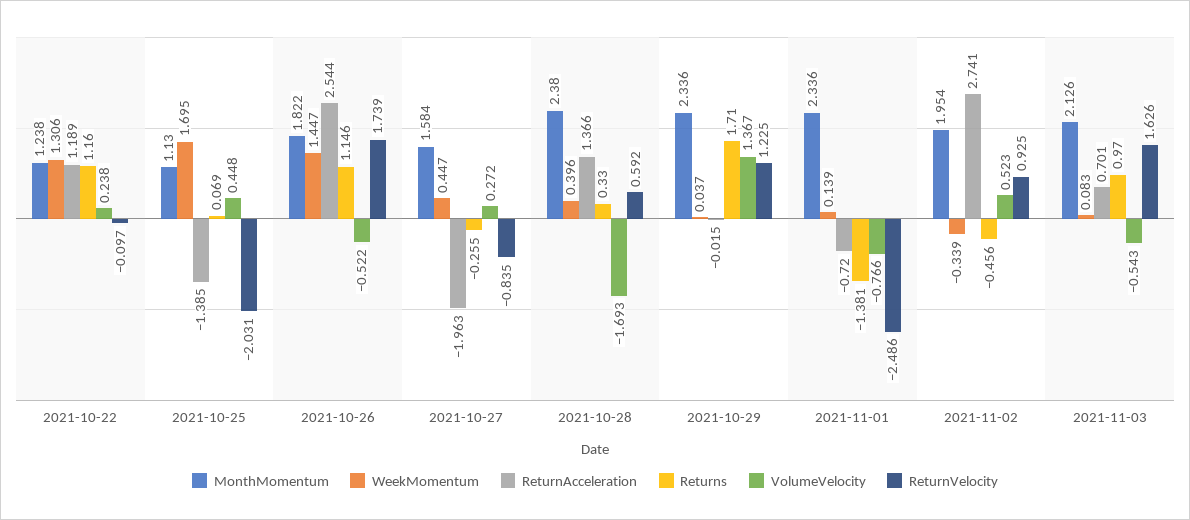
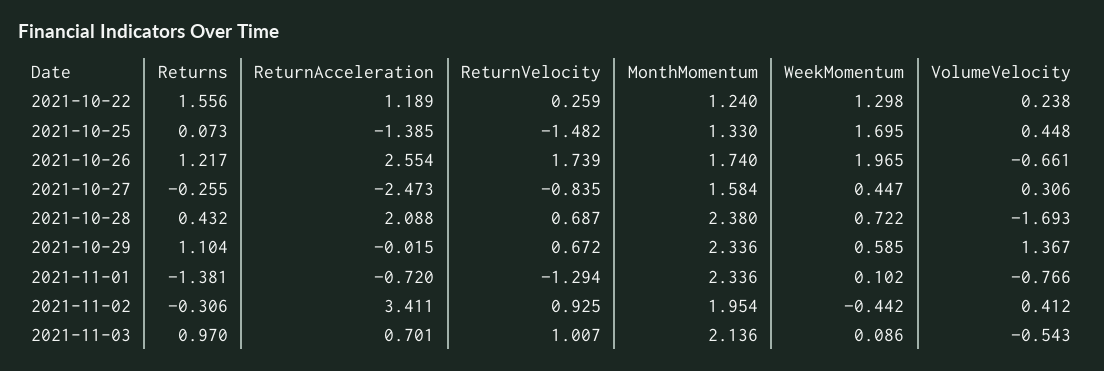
MonthMomentum, 2021-10-22: 1.238 -> 1.24
WeekMomentum, 2021-10-22: 1.306 -> 1.298
Returns, 2021-10-22: 1.16 -> 1.556
ReturnVelocity, 2021-10-22: -0.097 -> 0.259
MonthMomentum, 2021-10-25: 1.13 -> 1.33
Returns, 2021-10-25: 0.069 -> 0.073
ReturnVelocity, 2021-10-25: -2.031 -> -1.482
MonthMomentum, 2021-10-26: 1.822 -> 1.74
WeekMomentum, 2021-10-26: 1.447 -> 1.965
ReturnAcceleration, 2021-10-26: 2.544 -> 2.554
Returns, 2021-10-26: 1.146 -> 1.217
VolumeVelocity, 2021-10-26: -0.522 -> -0.661
ReturnAcceleration, 2021-10-27: -1.963 -> -2.473
VolumeVelocity, 2021-10-27: 0.272 -> 0.306
WeekMomentum, 2021-10-28: 0.396 -> 0.722
ReturnAcceleration, 2021-10-28: 1.366 -> 2.088
Returns, 2021-10-28: 0.33 -> 0.432
ReturnVelocity, 2021-10-28: 0.592 -> 0.687
WeekMomentum, 2021-10-29: 0.037 -> 0.585
Returns, 2021-10-29: 1.71 -> 1.104
ReturnVelocity, 2021-10-29: 1.225 -> 0.672
WeekMomentum, 2021-11-01: 0.139 -> 0.102
ReturnVelocity, 2021-11-01: -2.486 -> -1.294
WeekMomentum, 2021-11-02: -0.339 -> -0.442
ReturnAcceleration, 2021-11-02: 2.741 -> 3.411
Returns, 2021-11-02: -0.456 -> -0.306
VolumeVelocity, 2021-11-02: 0.523 -> 0.412
MonthMomentum, 2021-11-03: 2.126 -> 2.136
WeekMomentum, 2021-11-03: 0.083 -> 0.086
ReturnVelocity, 2021-11-03: 1.626 -> 1.007

